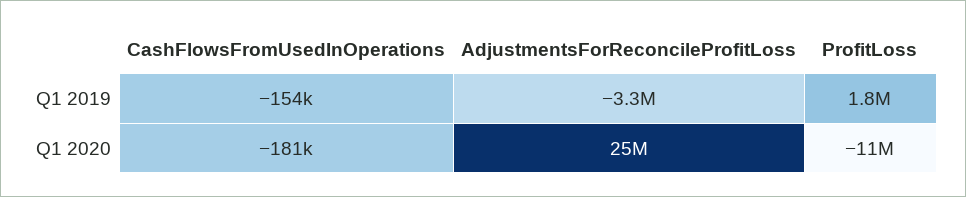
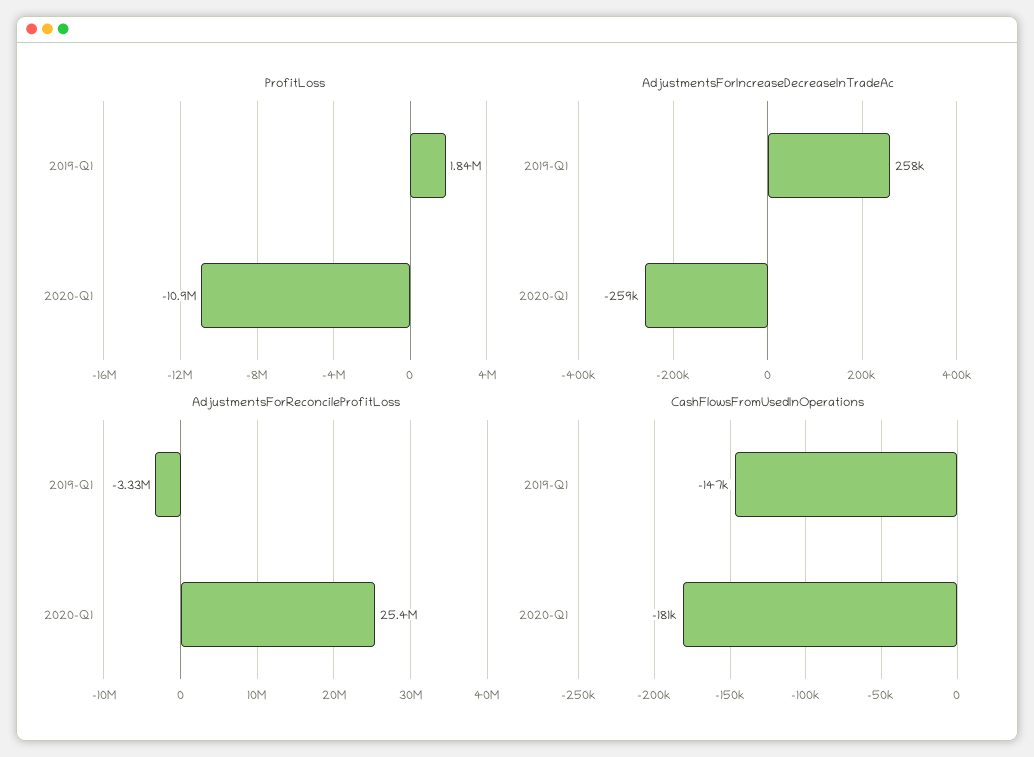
CashFlowsFromUsedInOperations, Q1 2019: -154000 -> -147000
AdjustmentsForIncreaseDecreaseInTradeAc, Q1 2019: none -> 258000
AdjustmentsForIncreaseDecreaseInTradeAc, Q1 2020: none -> -259000

